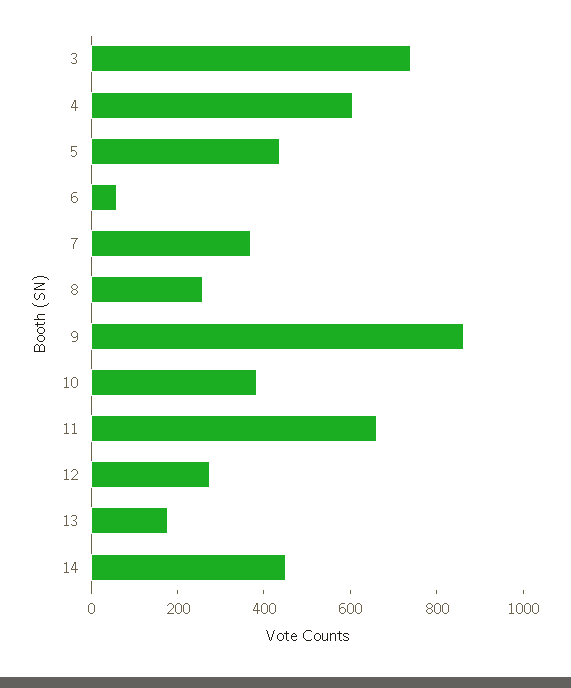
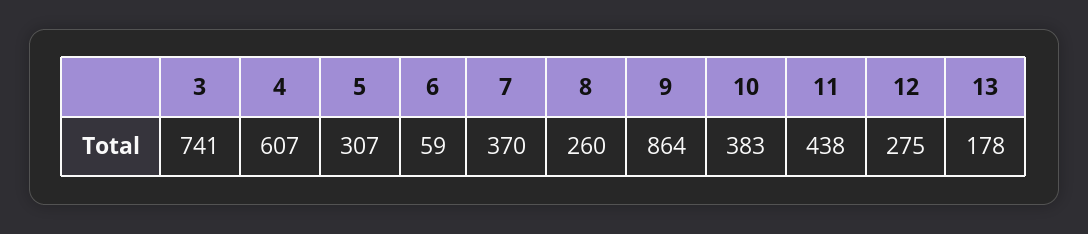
5: 450 -> 307
11: 650 -> 438
14: 450 -> none

